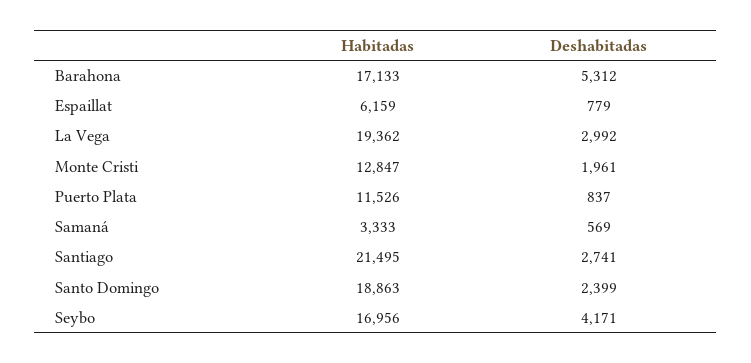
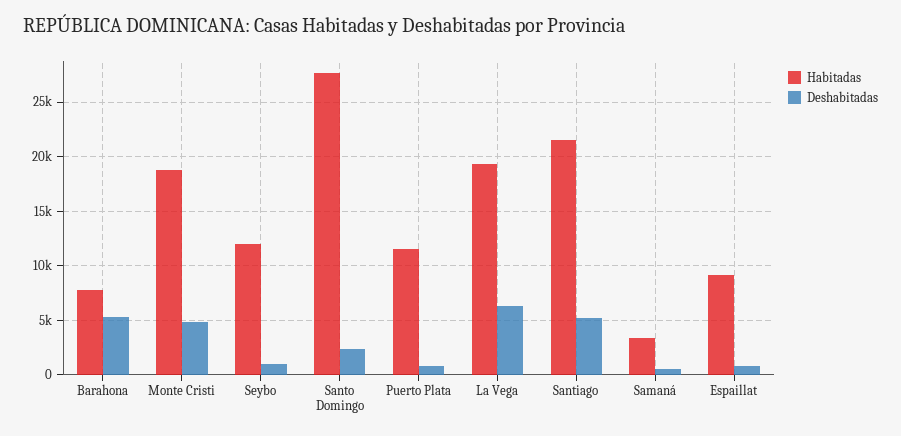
Habitadas, Barahona: 17133 -> 8000
Habitadas, Espaillat: 6159 -> 9000
Deshabitadas, La Vega: 2992 -> 6000
Habitadas, Monte Cristi: 12847 -> 19000
Deshabitadas, Monte Cristi: 1961 -> 5000
Deshabitadas, Santiago: 2741 -> 5000
Habitadas, Santo Domingo: 18863 -> 28000
Habitadas, Seybo: 16956 -> 12000
Deshabitadas, Seybo: 4171 -> 1000

